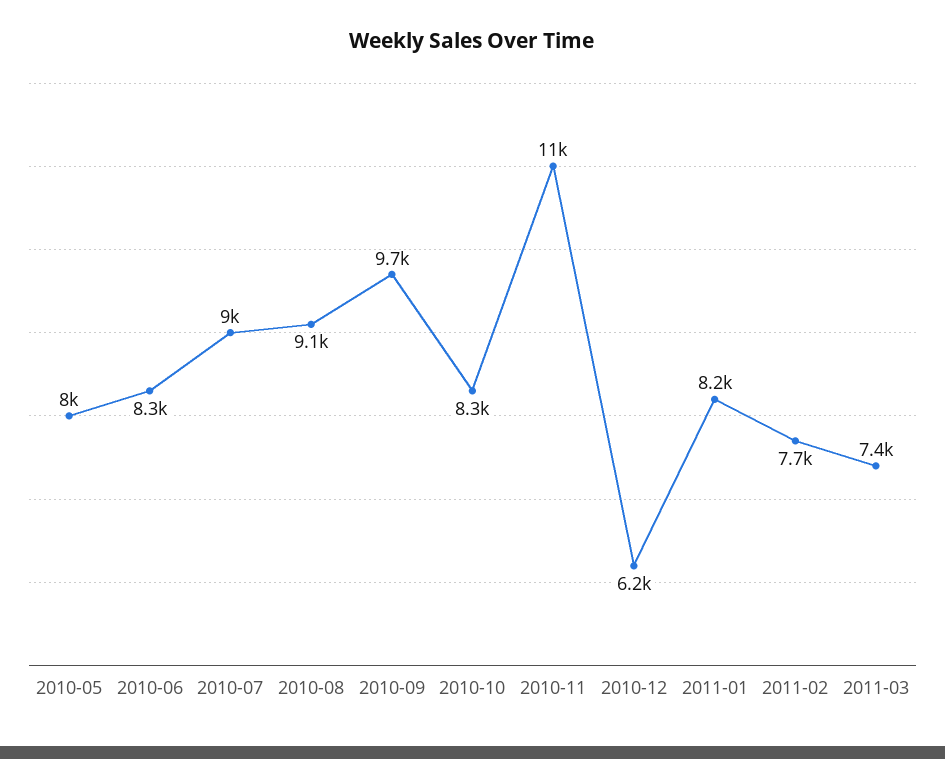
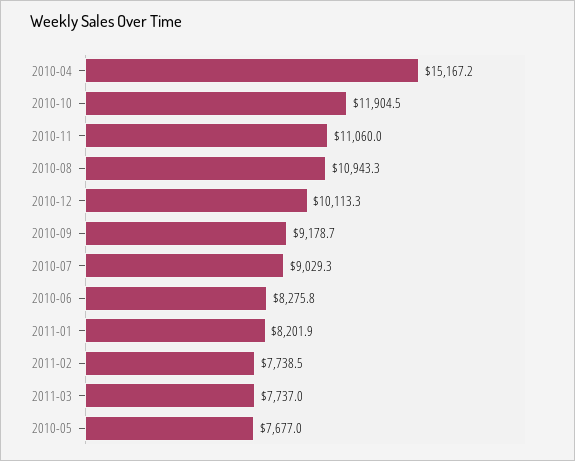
2010-05: 8000 -> 7677
2010-08: 9100 -> 10943.3
2010-09: 9700 -> 9178.7
2010-10: 8300 -> 11904.5
2010-12: 6200 -> 10113.3
2011-03: 7400 -> 7737
2010-04: none -> 15167.2

